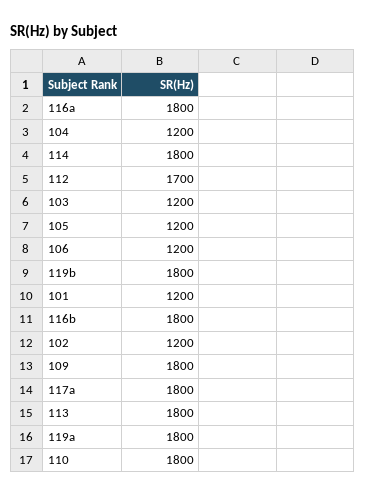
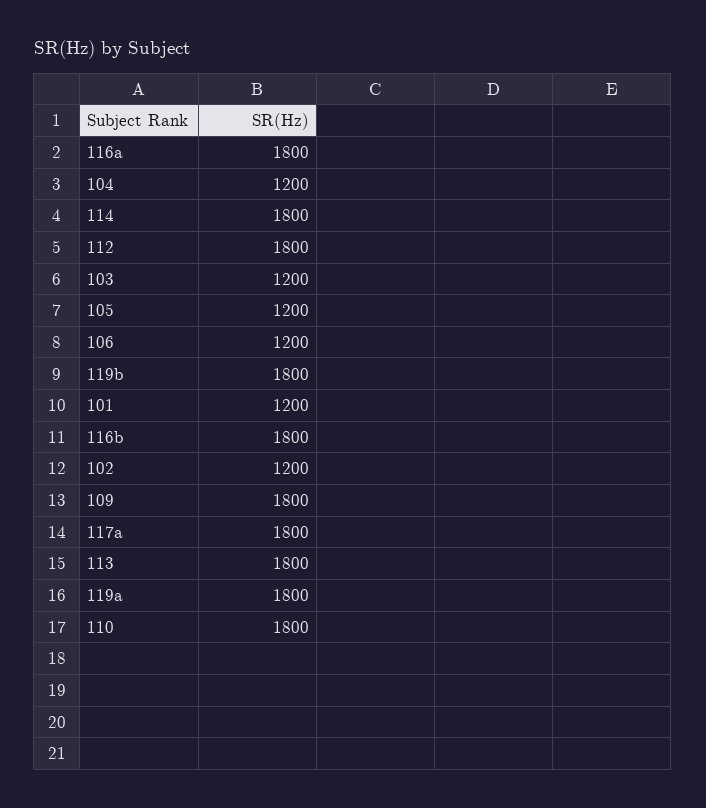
112: 1700 -> 1800

